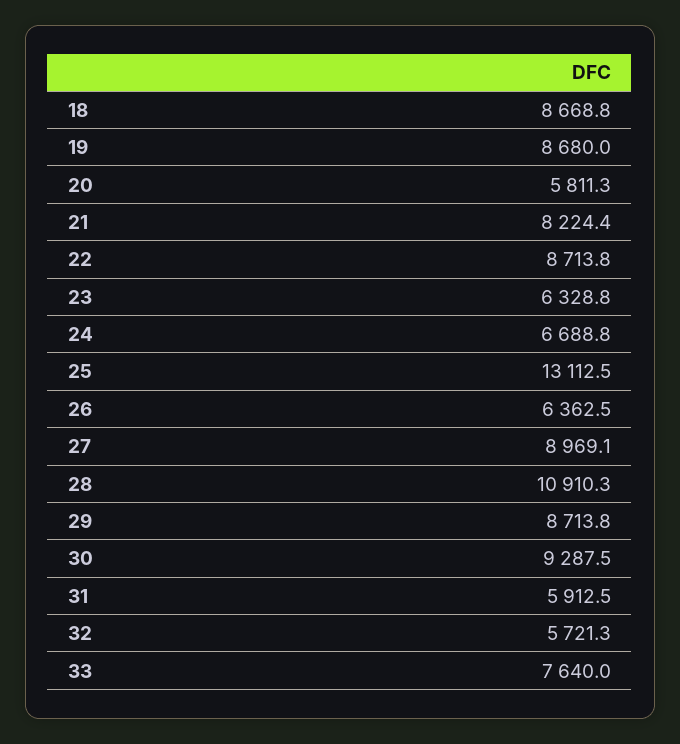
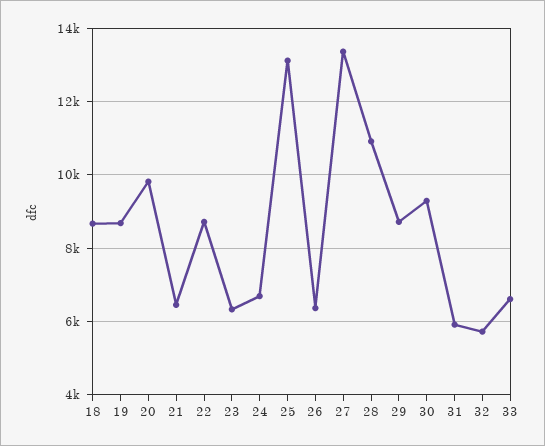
20: 5811.3 -> 9800
21: 8224.4 -> 6400
27: 8969.1 -> 13400
33: 7640 -> 6600

